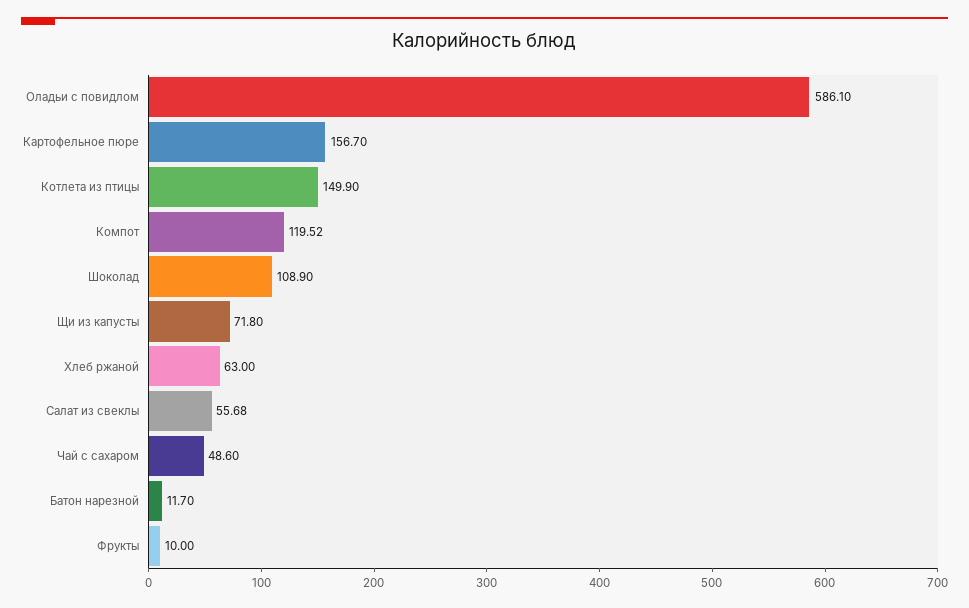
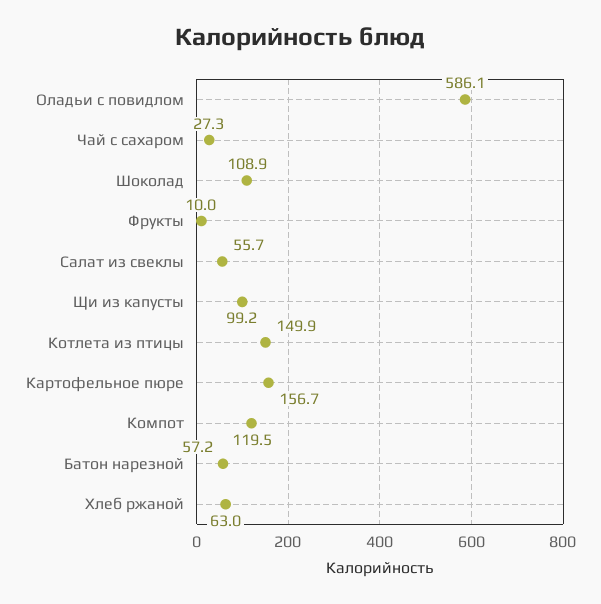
Щи из капусты: 71.8 -> 99.2
Чай с сахаром: 48.6 -> 27.3
Батон нарезной: 11.7 -> 57.2

